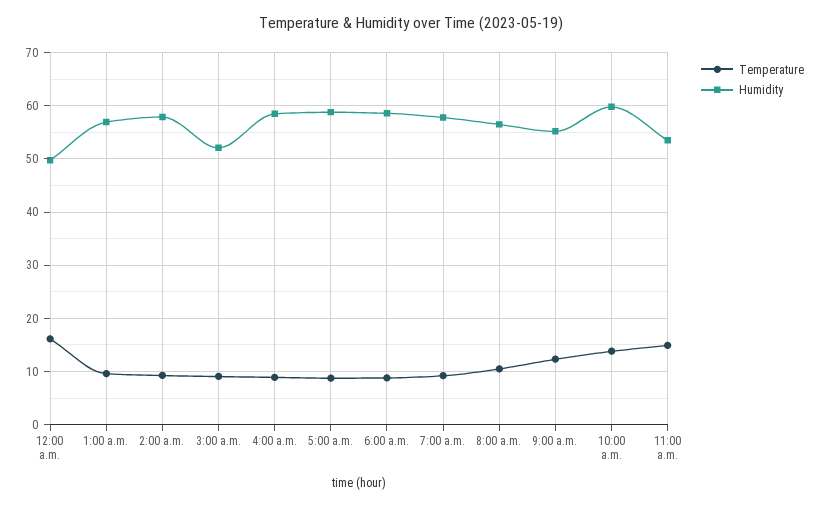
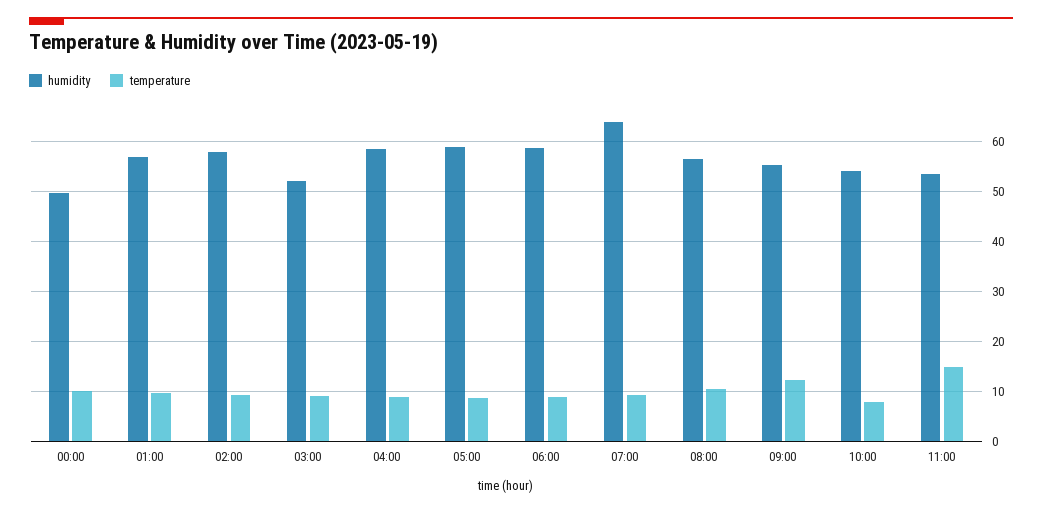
Temperature, 12:00 a.m.: 16 -> 10
Humidity, 7:00 a.m.: 58 -> 64
Temperature, 10:00 a.m.: 14 -> 8
Humidity, 10:00 a.m.: 60 -> 54

